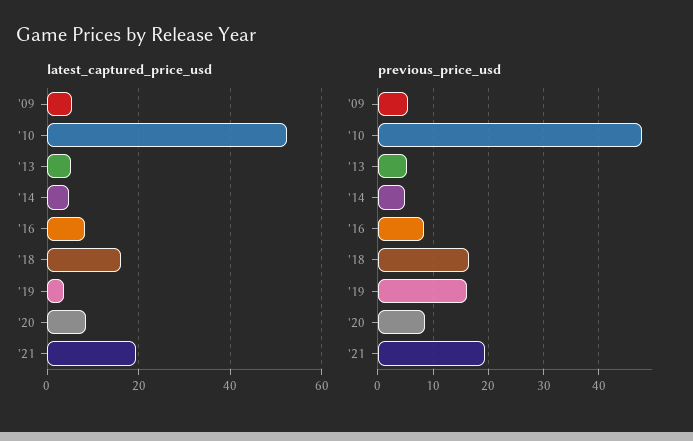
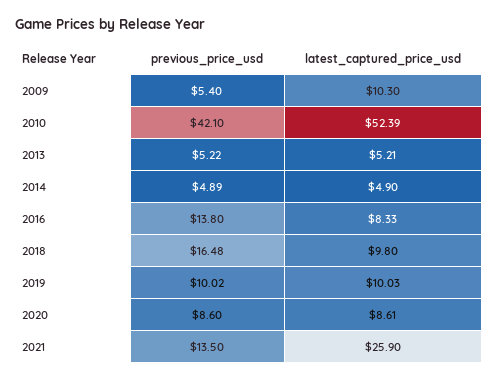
latest_captured_price_usd, '09: 6 -> 10.3
latest_captured_price_usd, '18: 16 -> 9.8
latest_captured_price_usd, '19: 4 -> 10.03
latest_captured_price_usd, '21: 20 -> 25.9
previous_price_usd, '10: 48 -> 42.1
previous_price_usd, '16: 8 -> 13.8
previous_price_usd, '19: 16 -> 10.02
previous_price_usd, '21: 20 -> 13.5

